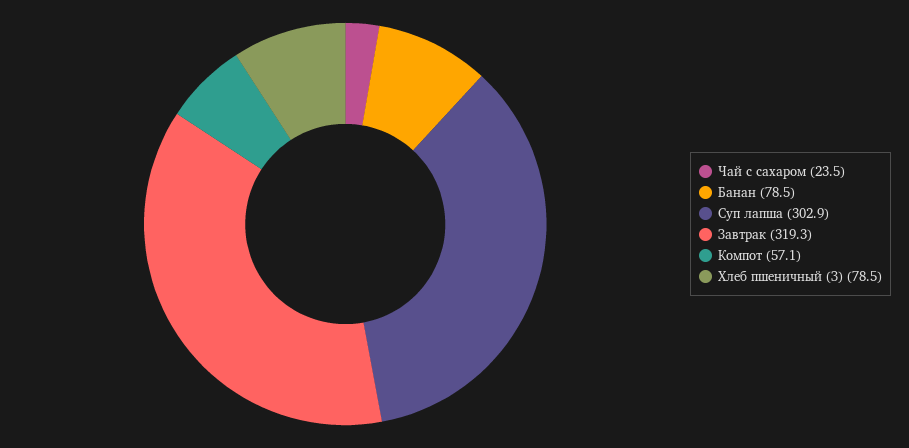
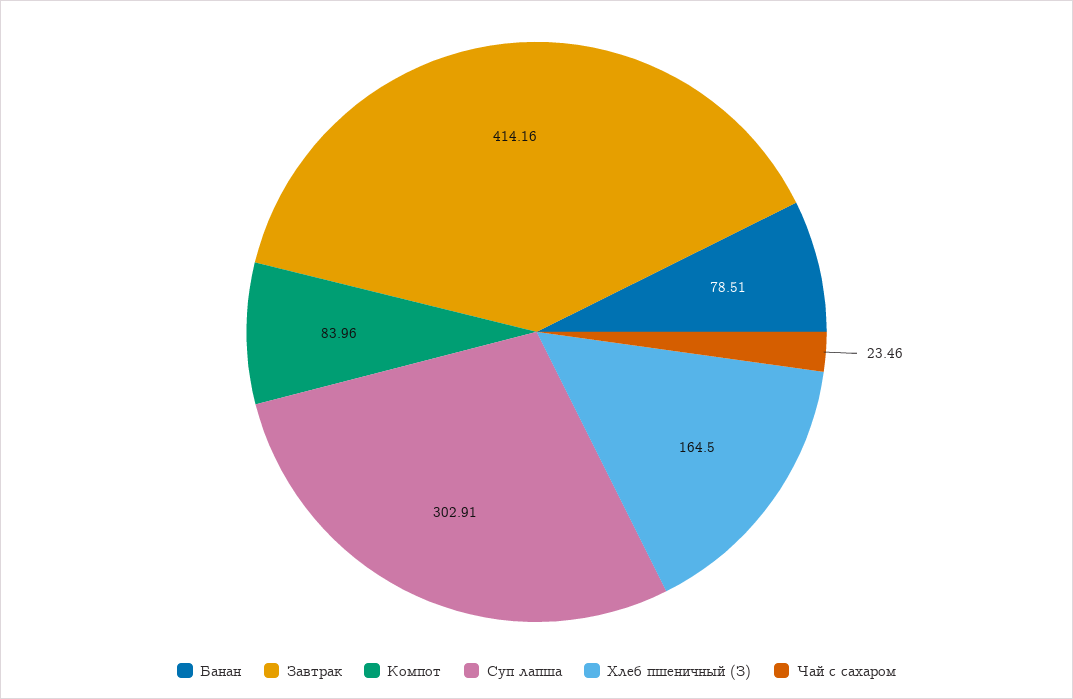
Завтрак: 319.3 -> 414.16
Компот: 57.1 -> 83.96
Хлеб пшеничный (З): 78.5 -> 164.5

